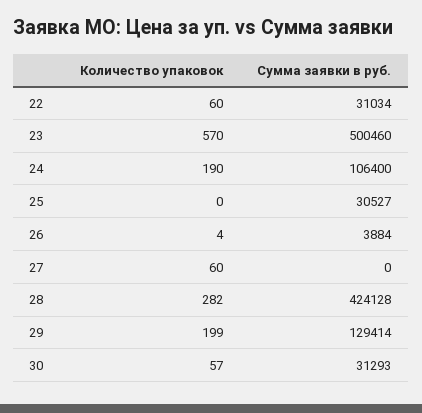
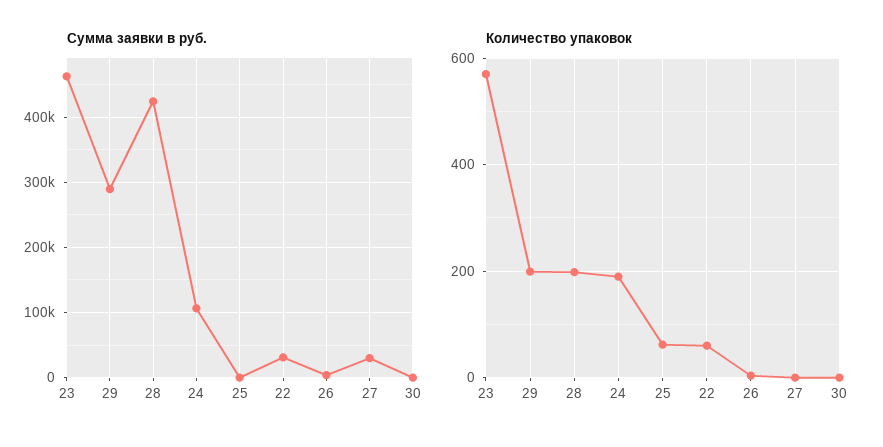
Сумма заявки в руб., 23: 500460 -> 460000
Количество упаковок, 25: 0 -> 60
Сумма заявки в руб., 25: 30527 -> 0
Количество упаковок, 27: 60 -> 0
Сумма заявки в руб., 27: 0 -> 30000
Количество упаковок, 28: 282 -> 200
Сумма заявки в руб., 29: 129414 -> 290000
Количество упаковок, 30: 57 -> 0
Сумма заявки в руб., 30: 31293 -> 0

